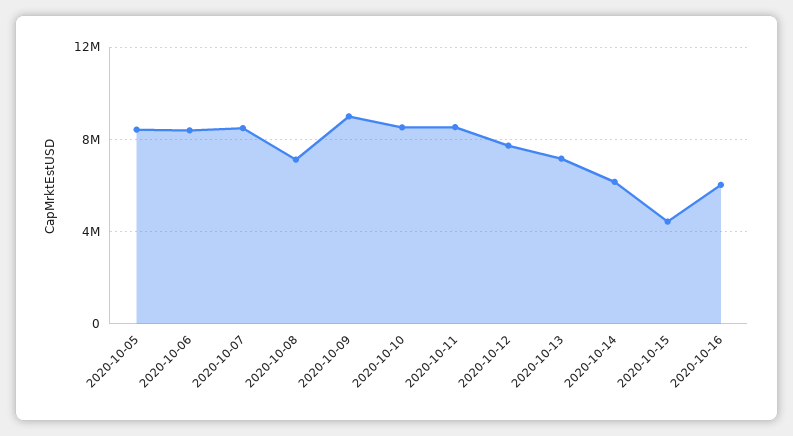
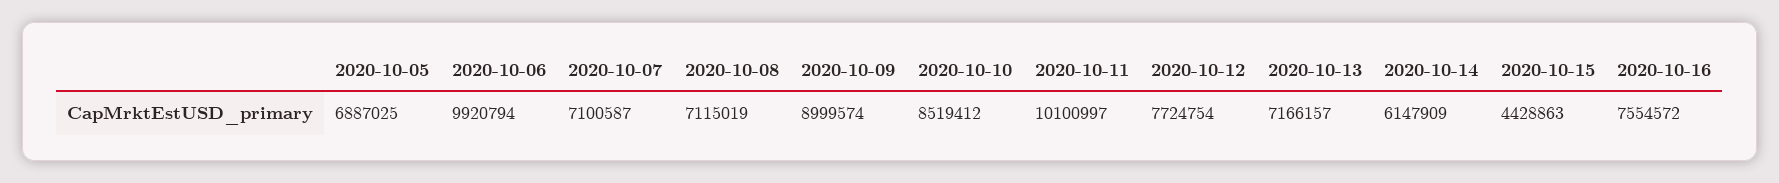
2020-10-05: 8500000 -> 6887025
2020-10-06: 8500000 -> 9920794
2020-10-07: 8500000 -> 7100587
2020-10-11: 8500000 -> 10100997
2020-10-16: 6000000 -> 7554572

